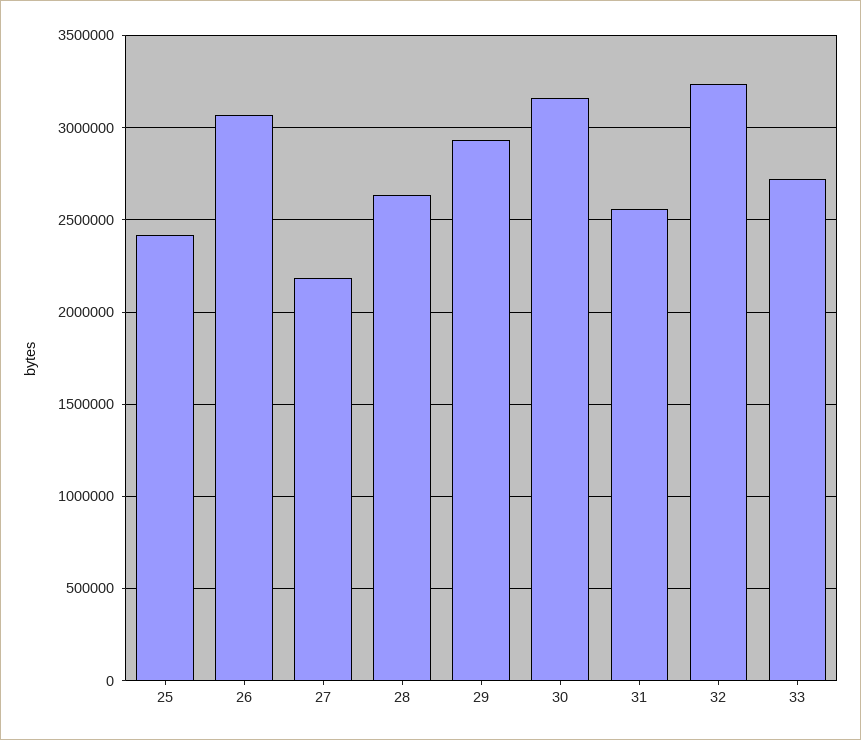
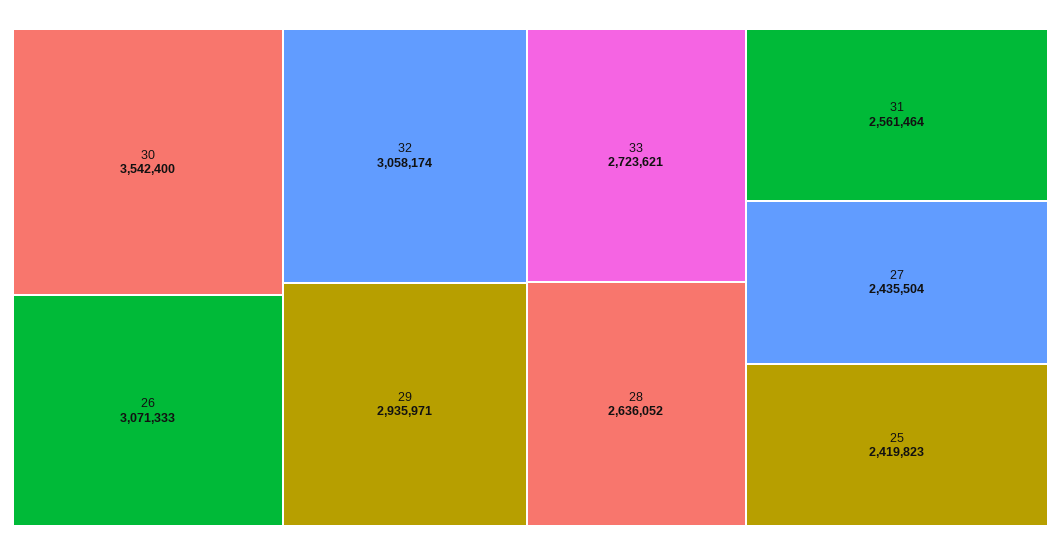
27: 2200000 -> 2435504
30: 3150000 -> 3542400
32: 3250000 -> 3058174

